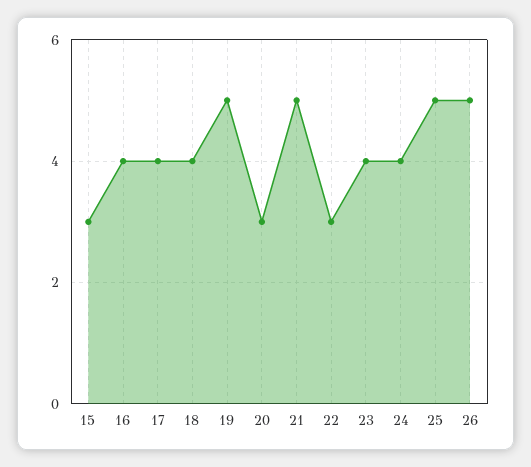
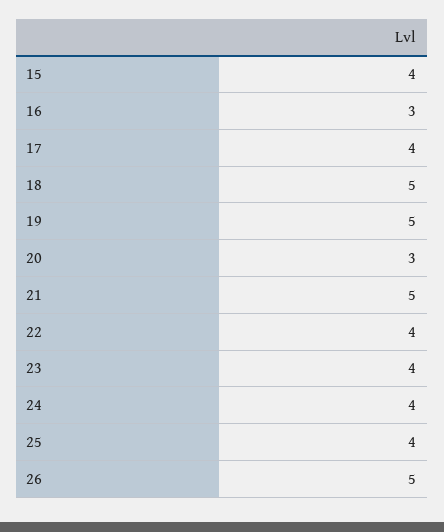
15: 3 -> 4
16: 4 -> 3
18: 4 -> 5
22: 3 -> 4
25: 5 -> 4

